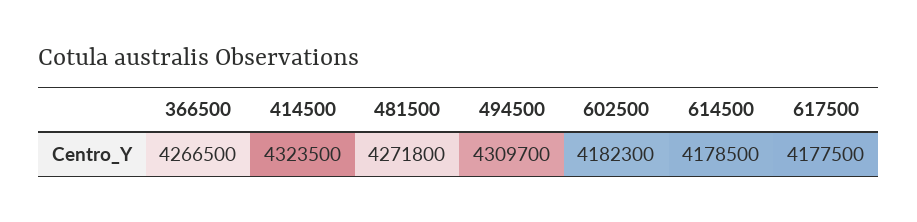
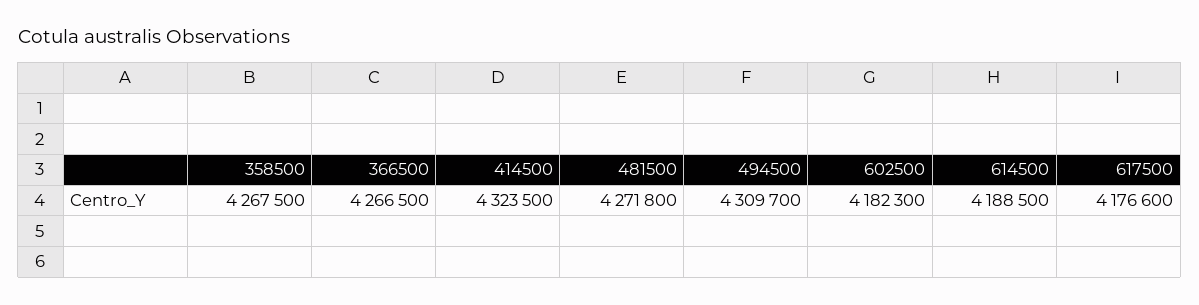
614500: 4178500 -> 4188500
617500: 4177500 -> 4176600
358500: none -> 4267500

